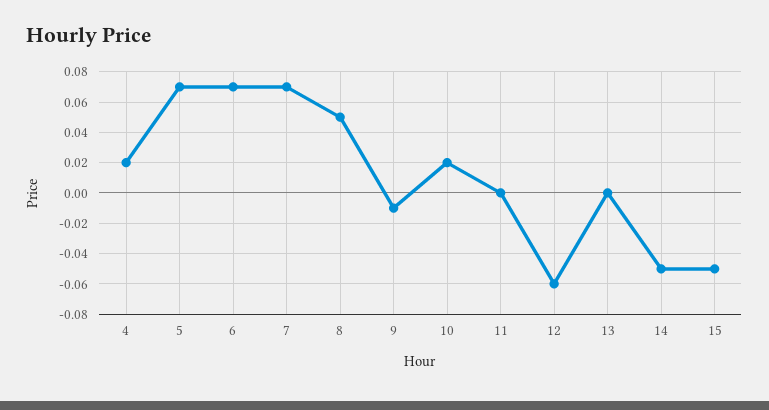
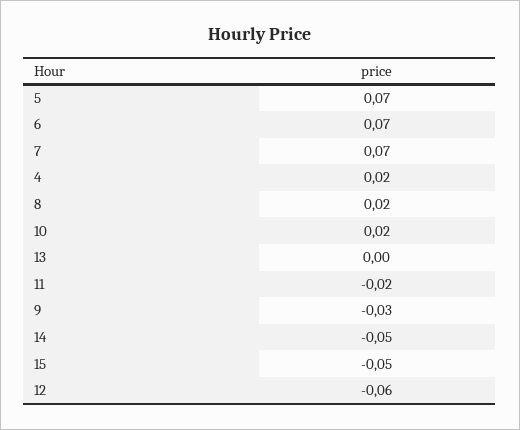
8: 0.05 -> 0.02
9: -0.01 -> -0.03
11: 0 -> -0.02

